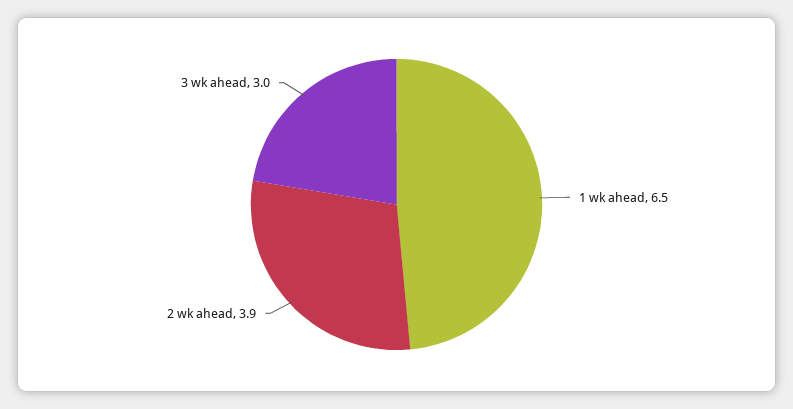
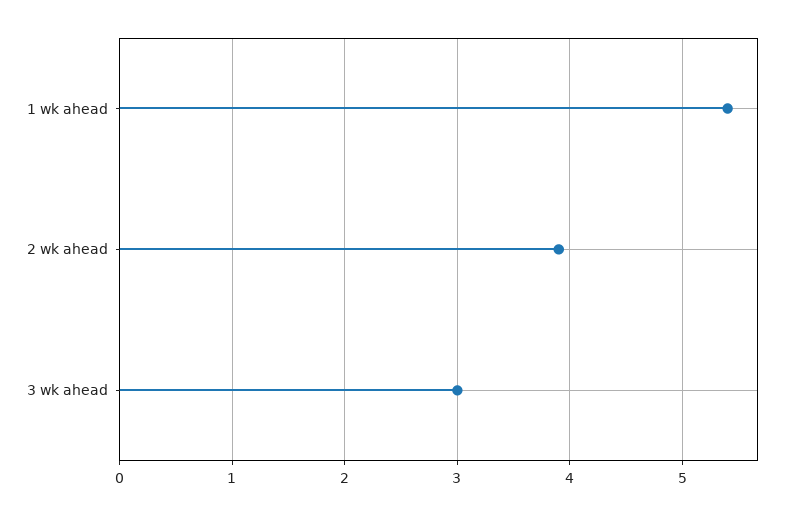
1 wk ahead: 6.5 -> 5.4

